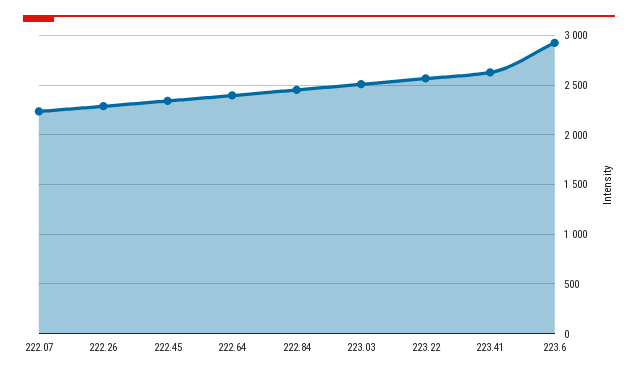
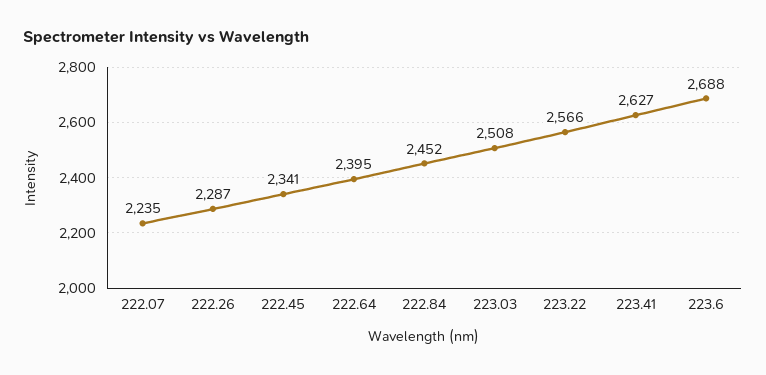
223.6: 2900 -> 2688

